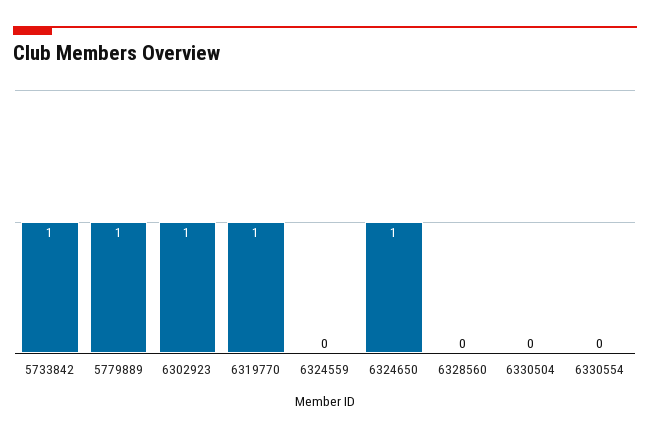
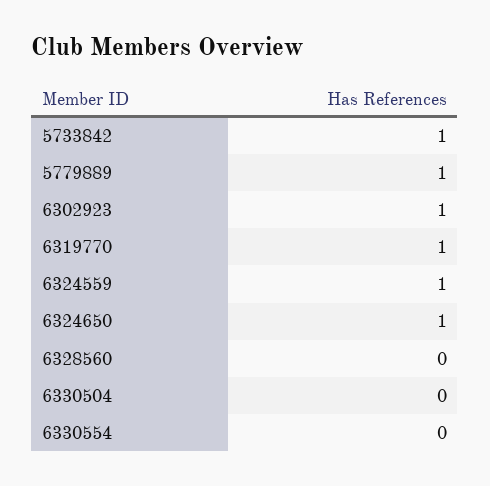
6324559: 0 -> 1

